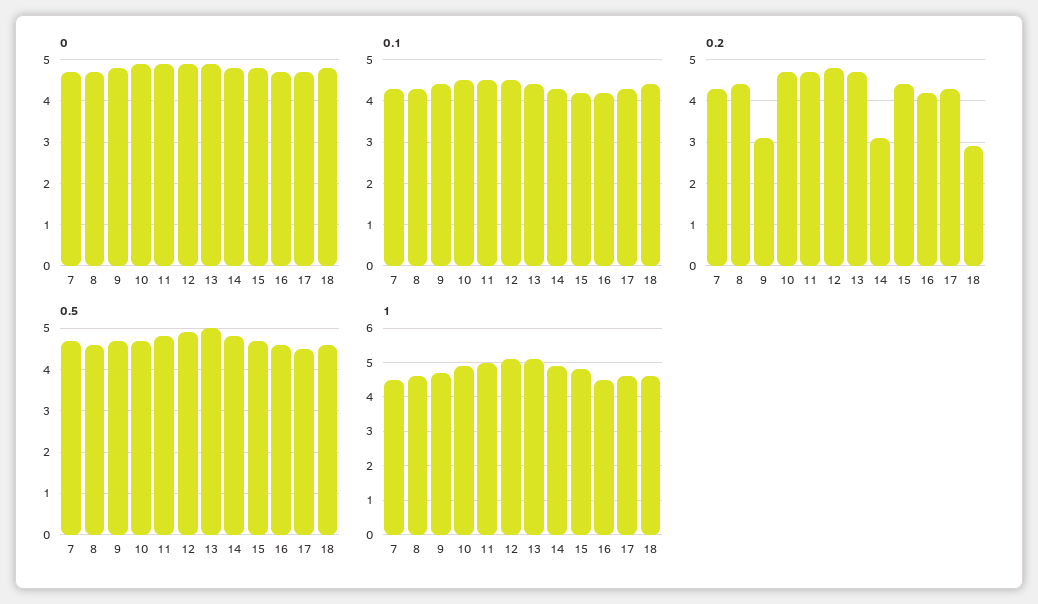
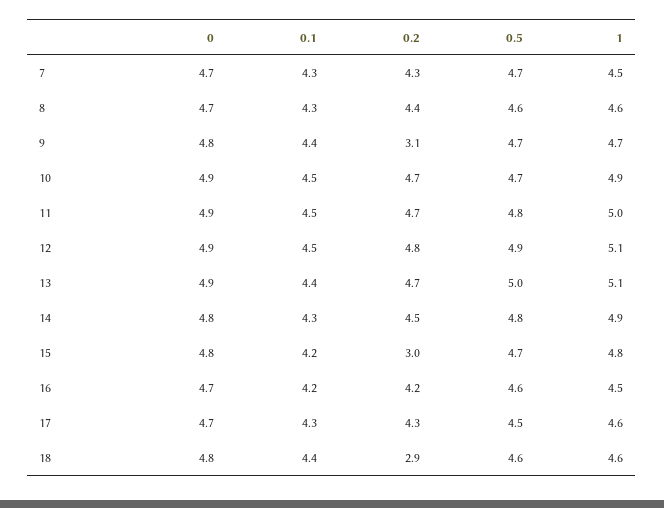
0.2, 14: 3 -> 4.5
0.2, 15: 4.5 -> 3

